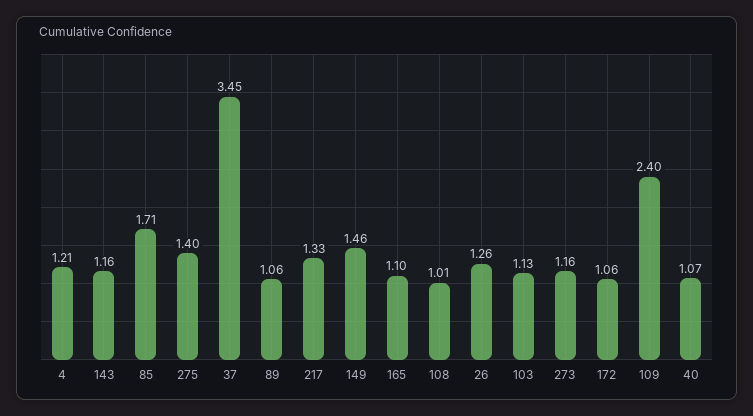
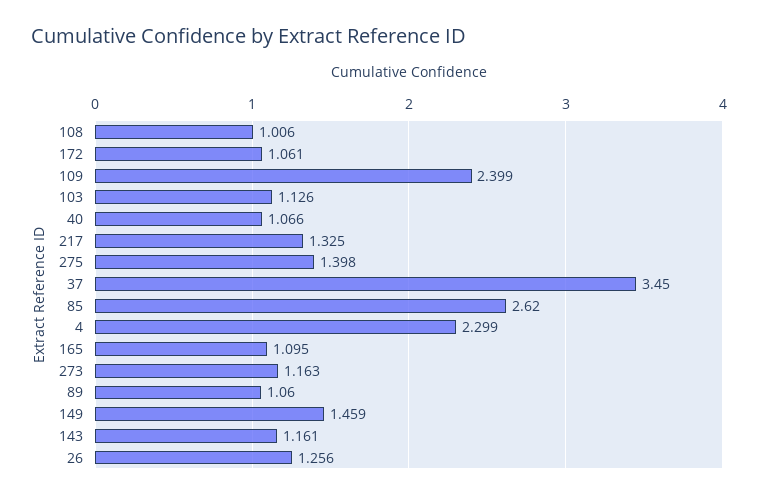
4: 1.21 -> 2.299
85: 1.71 -> 2.62

